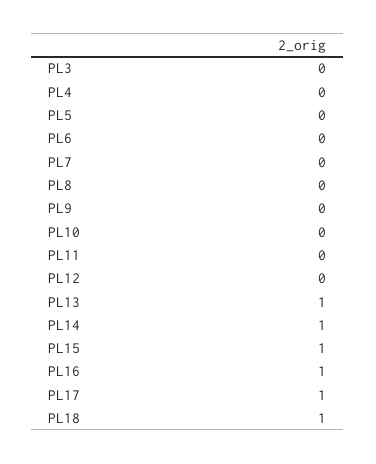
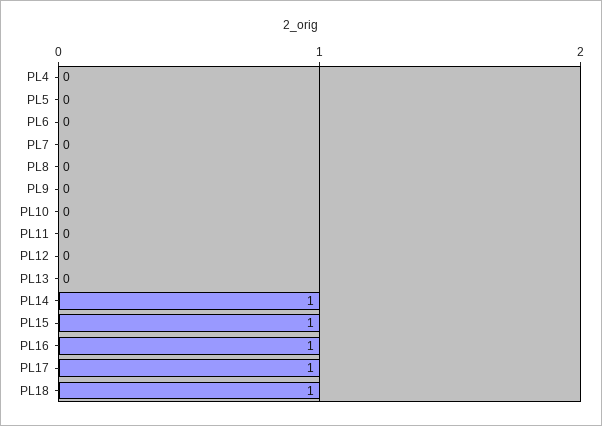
PL3: 0 -> none
PL13: 1 -> 0

